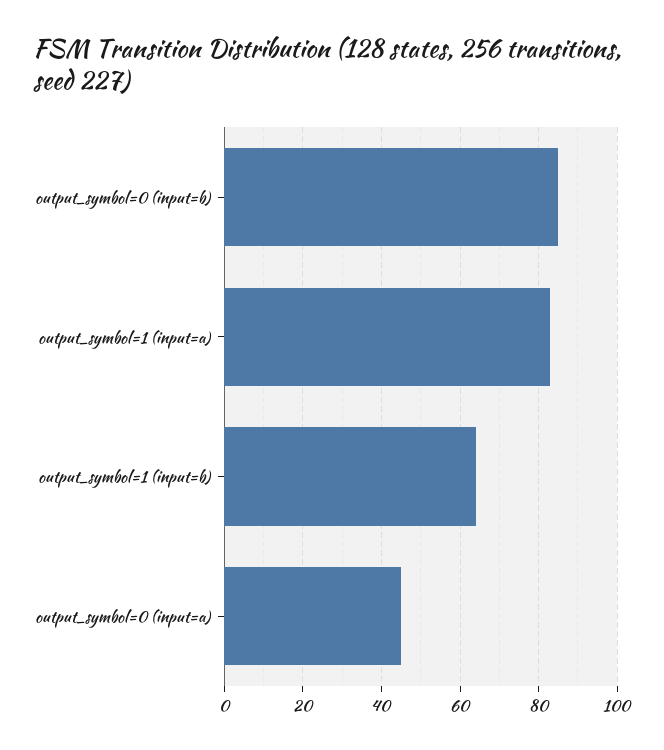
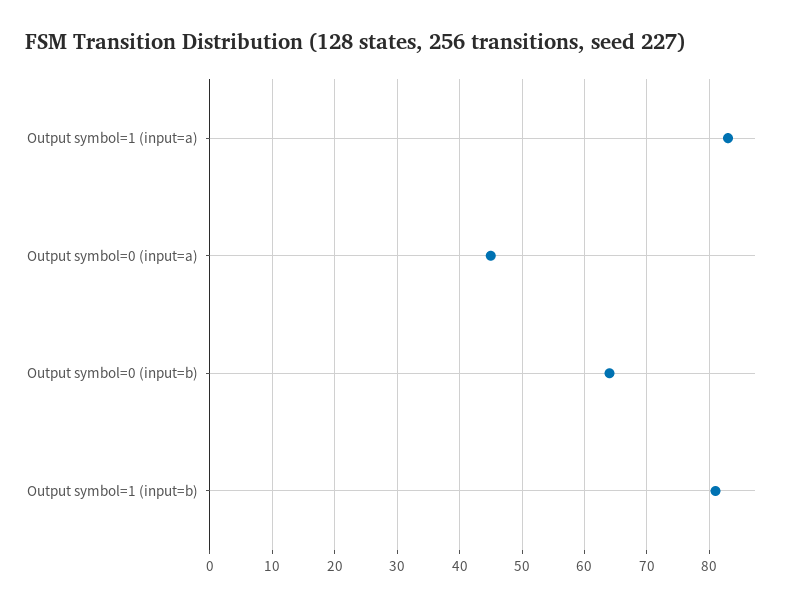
output_symbol=0 (input=b): 85 -> 64
output_symbol=1 (input=b): 65 -> 81

